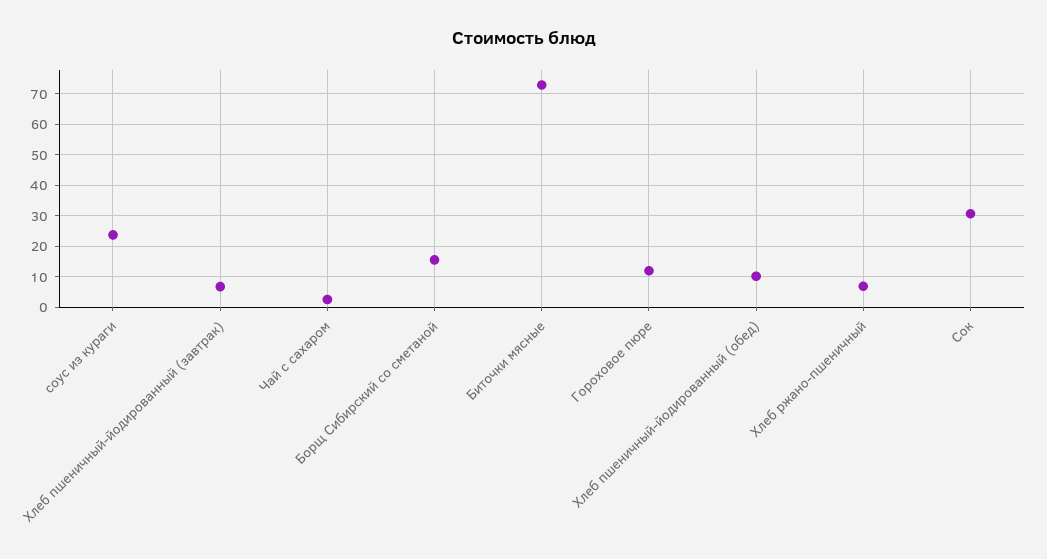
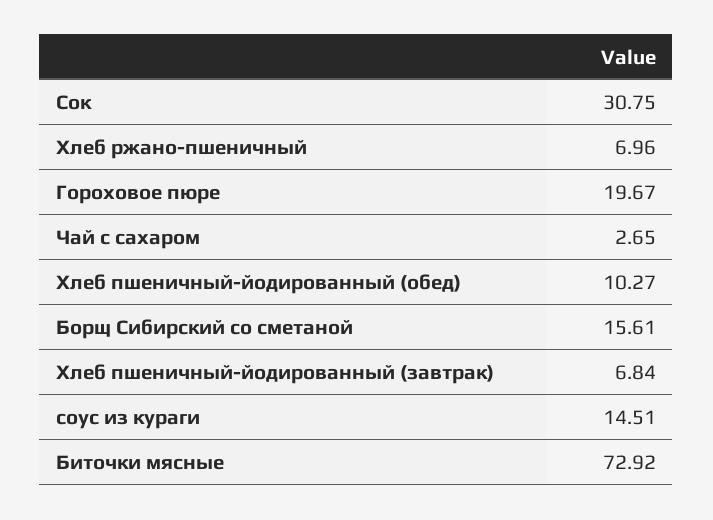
соус из кураги: 24 -> 14.51
Гороховое пюре: 12 -> 19.67

